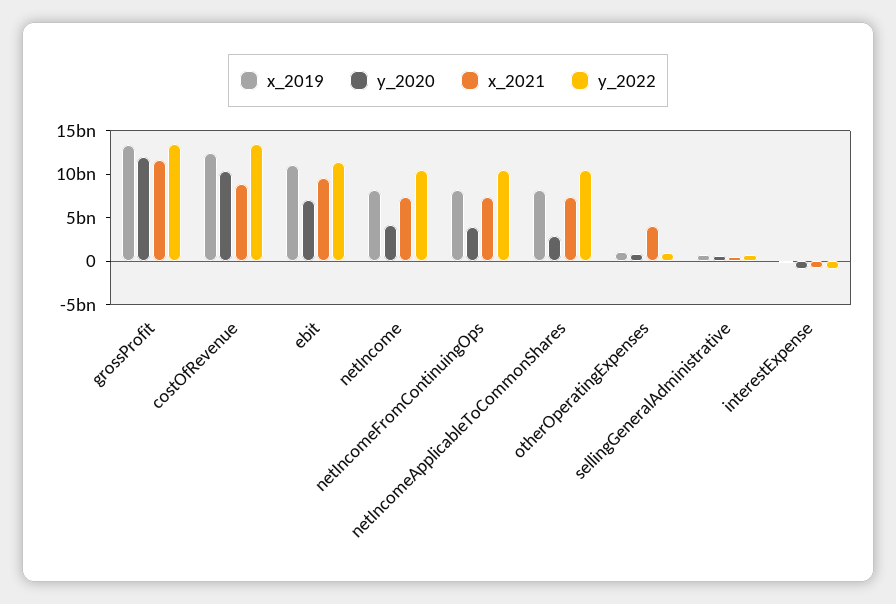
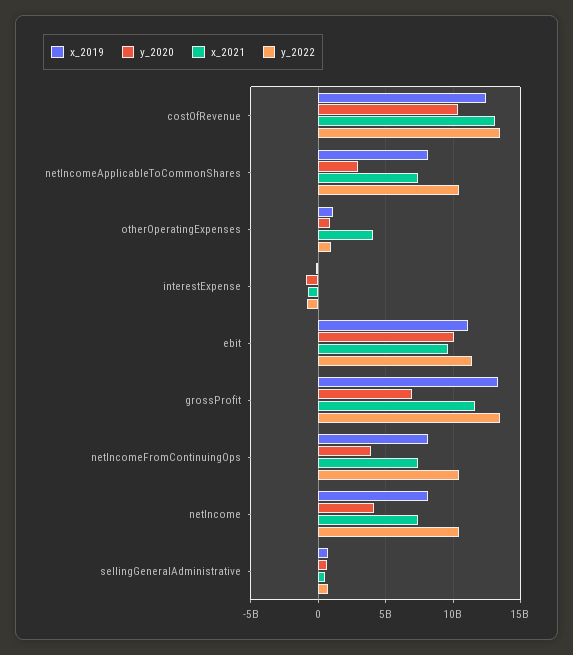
y_2020, grossProfit: 12000000000 -> 7000000000
x_2021, costOfRevenue: 9000000000 -> 13000000000
y_2020, ebit: 7000000000 -> 10000000000

